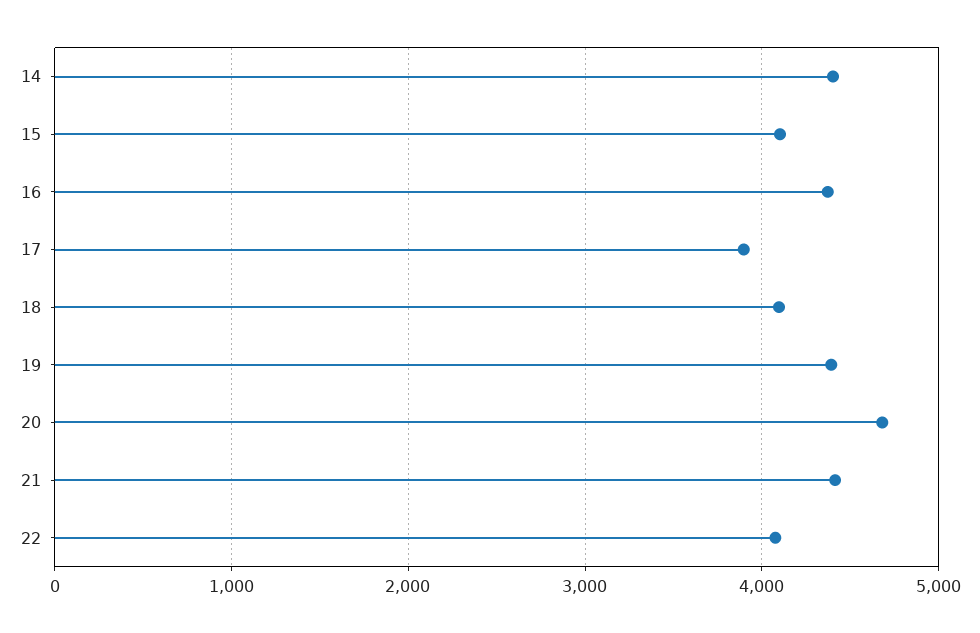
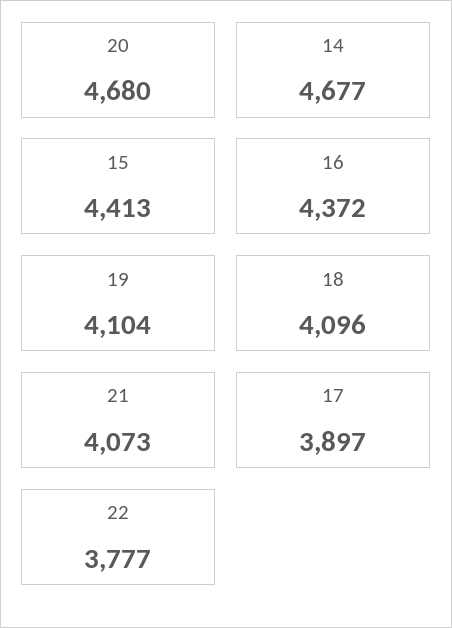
14: 4400 -> 4677
15: 4100 -> 4413
19: 4400 -> 4104
21: 4400 -> 4073
22: 4100 -> 3777

